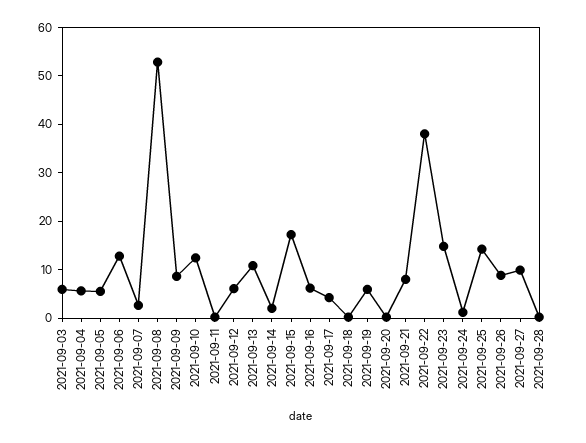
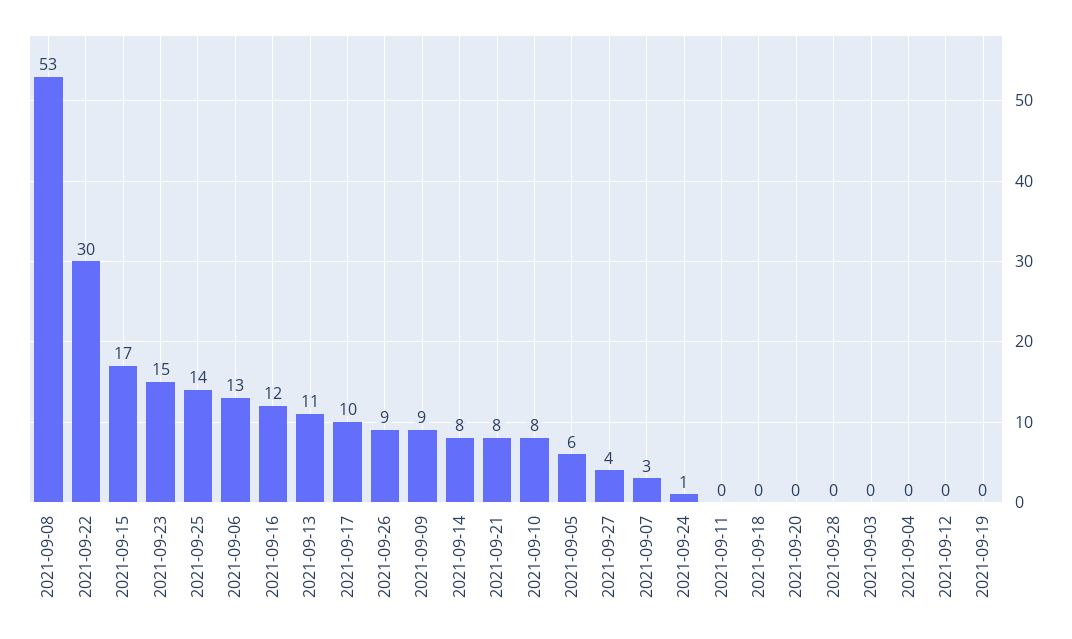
2021-09-03: 6 -> 0
2021-09-04: 6 -> 0
2021-09-10: 12 -> 8
2021-09-12: 6 -> 0
2021-09-14: 2 -> 8
2021-09-16: 6 -> 12
2021-09-17: 4 -> 10
2021-09-19: 6 -> 0
2021-09-22: 38 -> 30
2021-09-27: 10 -> 4

